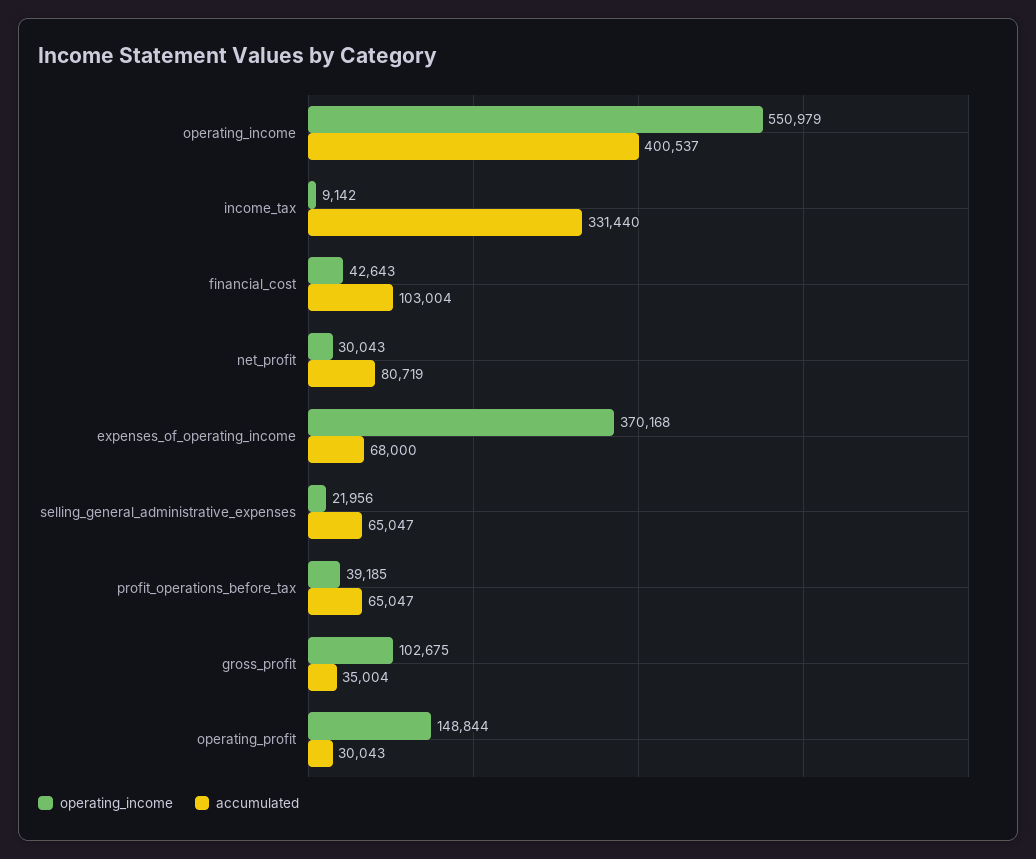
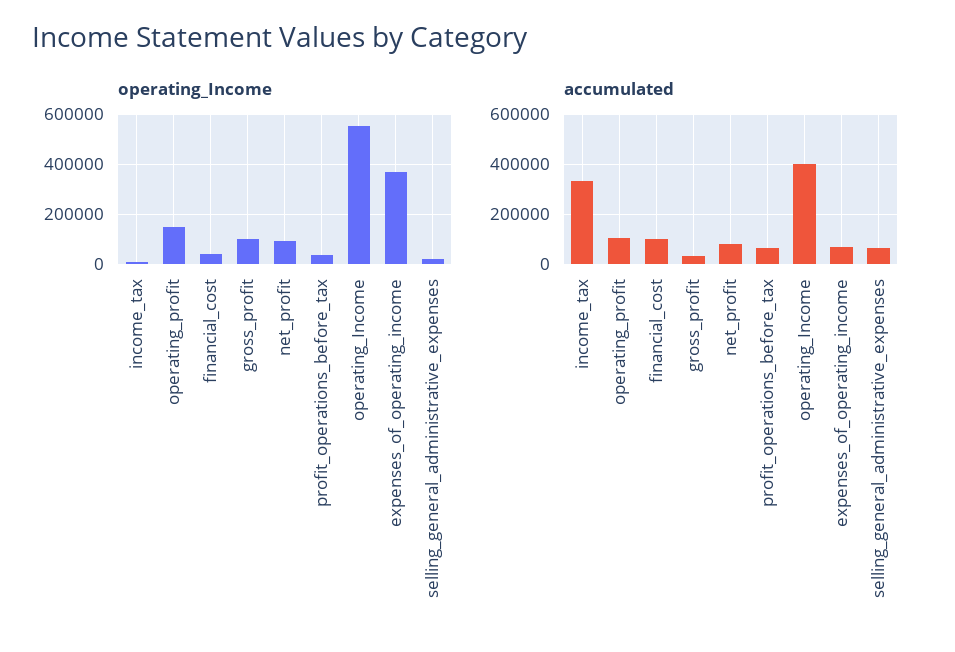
operating_income, net_profit: 30043 -> 100000
accumulated, operating_profit: 30043 -> 100000

